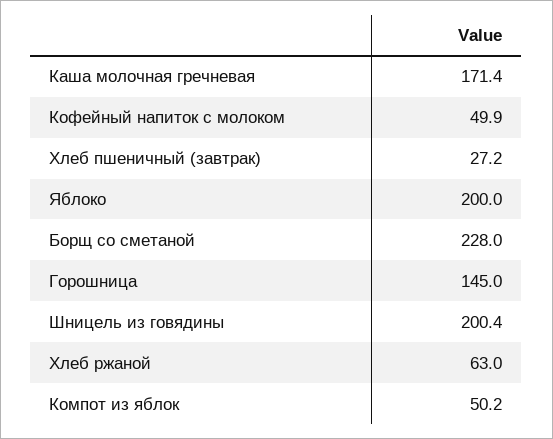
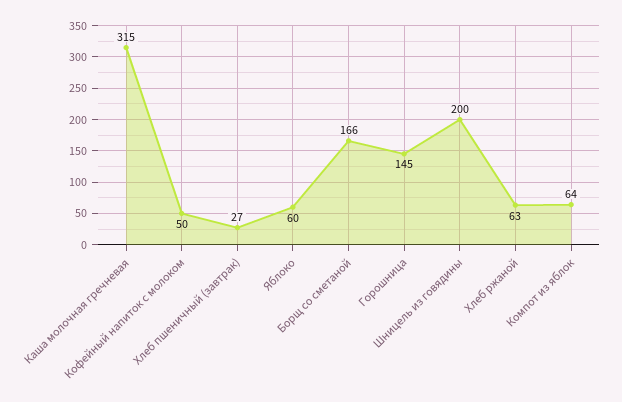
Каша молочная гречневая: 171.4 -> 315
Яблоко: 200 -> 60
Борщ со сметаной: 228 -> 166
Компот из яблок: 50.2 -> 64

